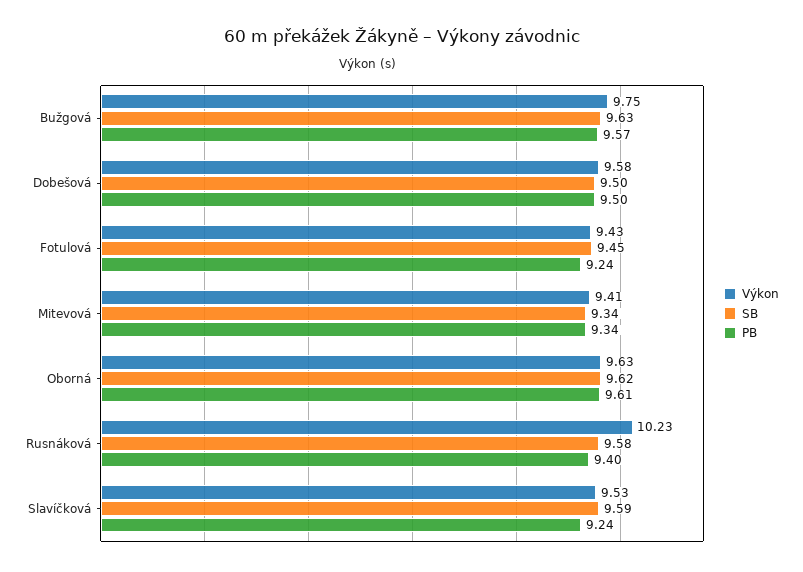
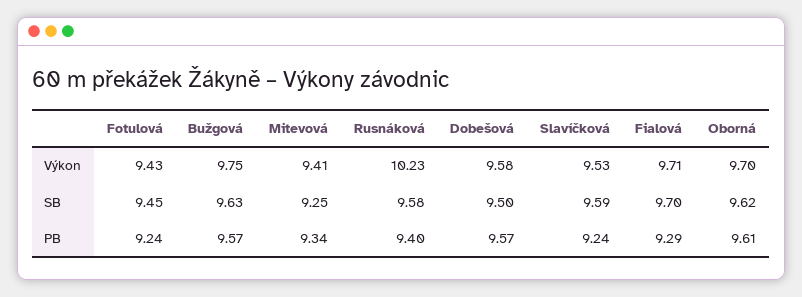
PB, Dobešová: 9.5 -> 9.57
SB, Mitevová: 9.34 -> 9.25
Výkon, Oborná: 9.63 -> 9.7
Výkon, Fialová: none -> 9.71
SB, Fialová: none -> 9.7
PB, Fialová: none -> 9.29

